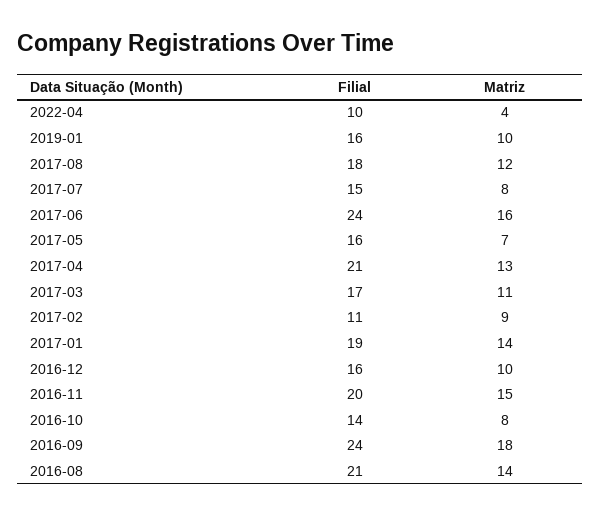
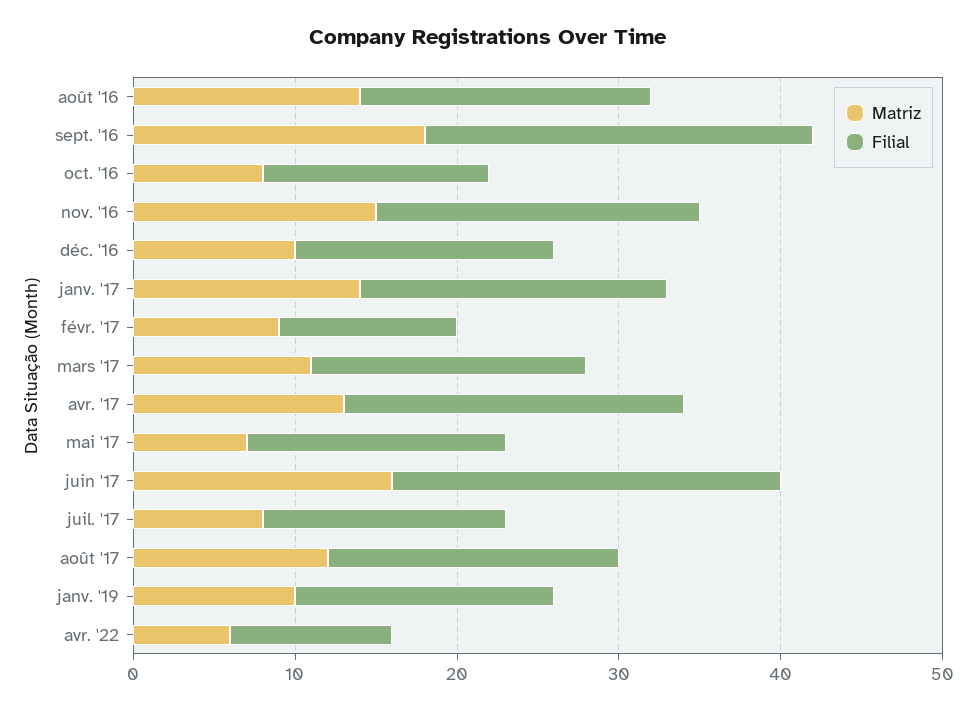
Matriz, 2022-04: 4 -> 6
Filial, 2016-08: 21 -> 18

